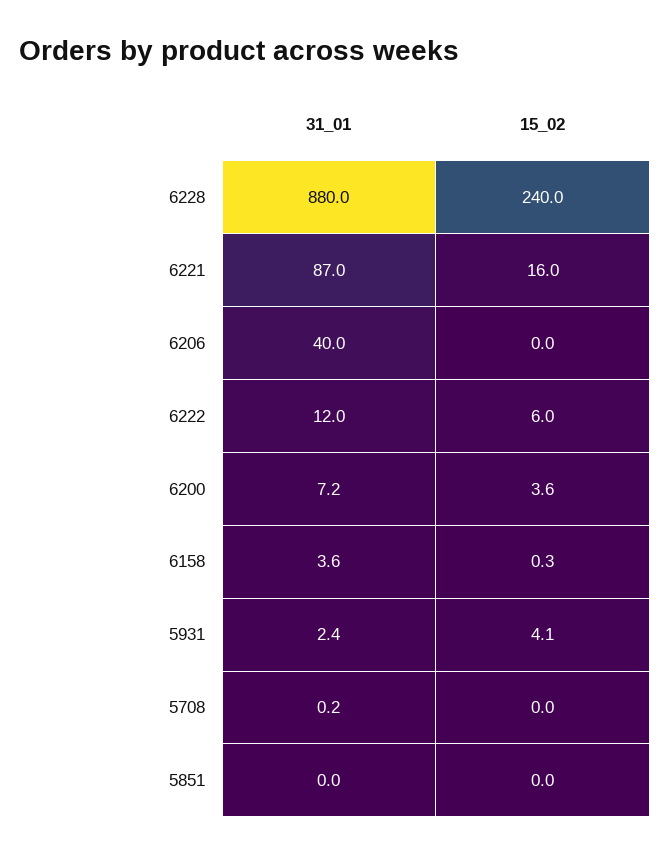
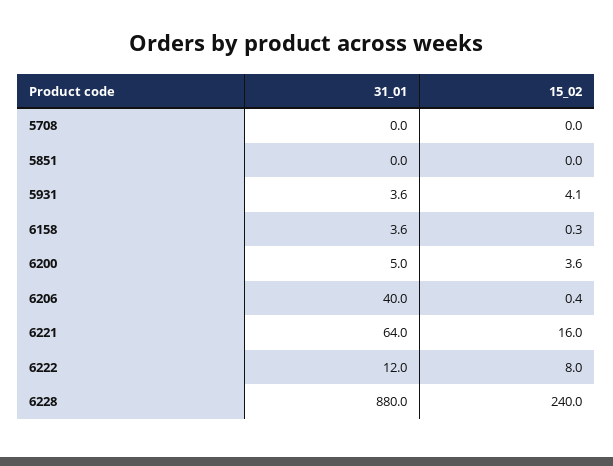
31_01, 6221: 87 -> 64
15_02, 6206: 0 -> 0.4
15_02, 6222: 6 -> 8
31_01, 6200: 7.2 -> 5
31_01, 5931: 2.4 -> 3.6
31_01, 5708: 0.2 -> 0

